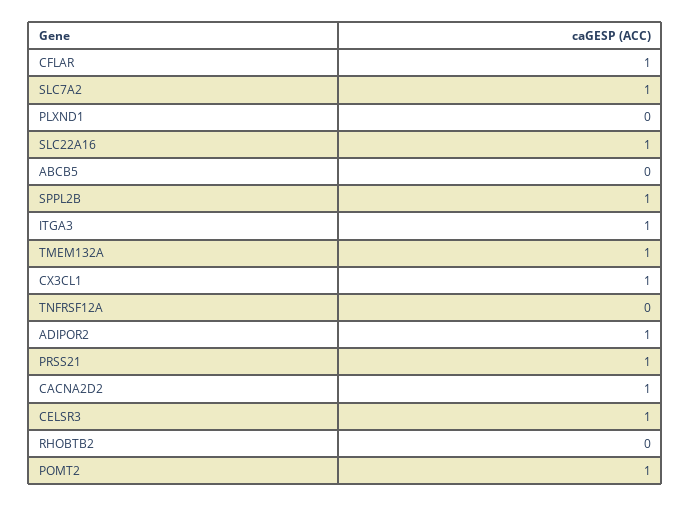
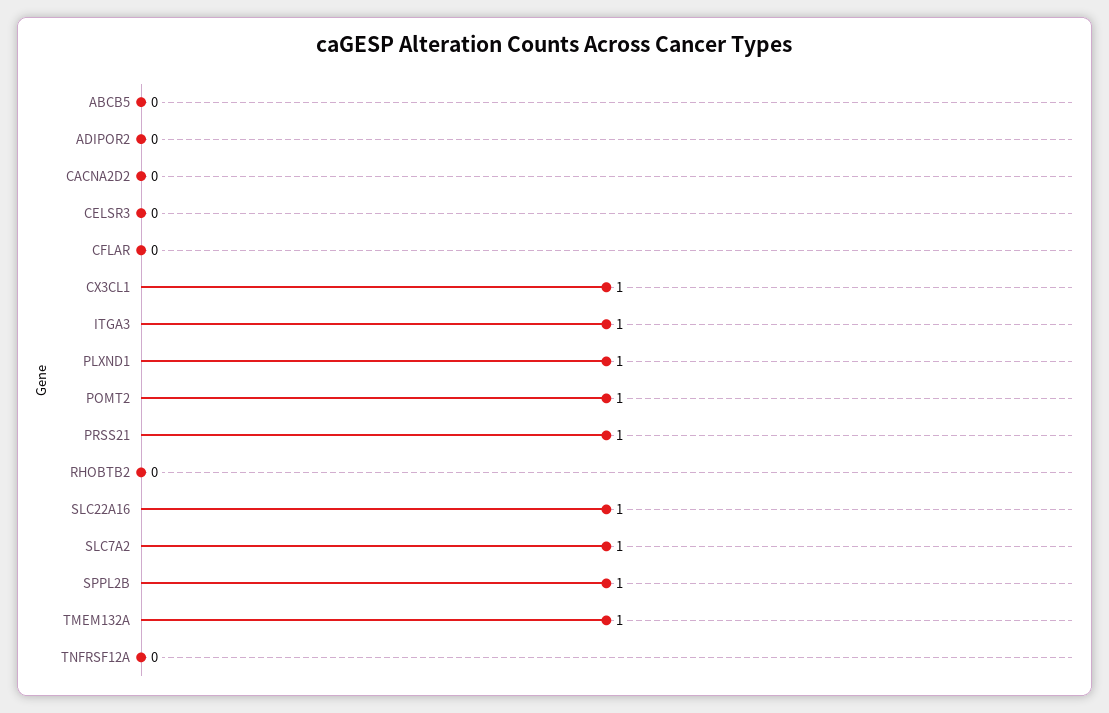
CFLAR: 1 -> 0
PLXND1: 0 -> 1
ADIPOR2: 1 -> 0
CACNA2D2: 1 -> 0
CELSR3: 1 -> 0

